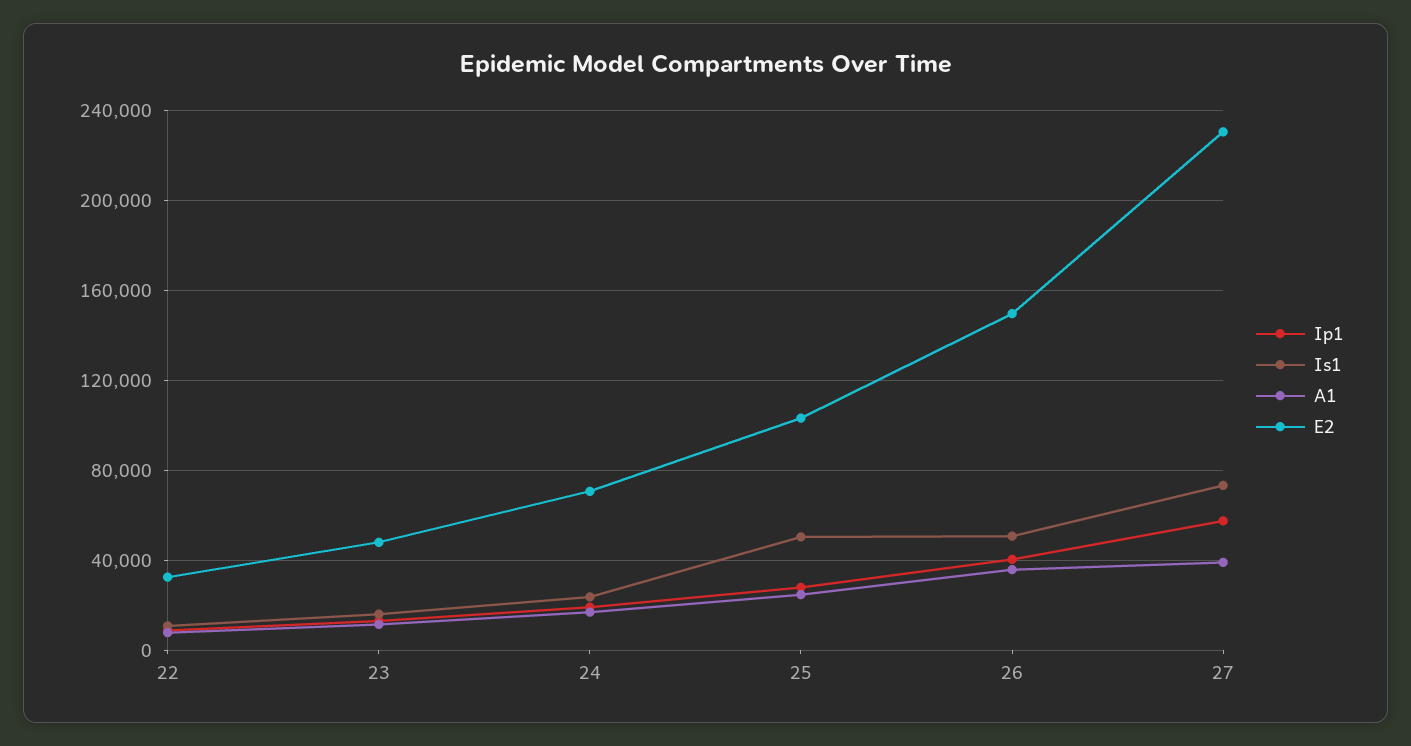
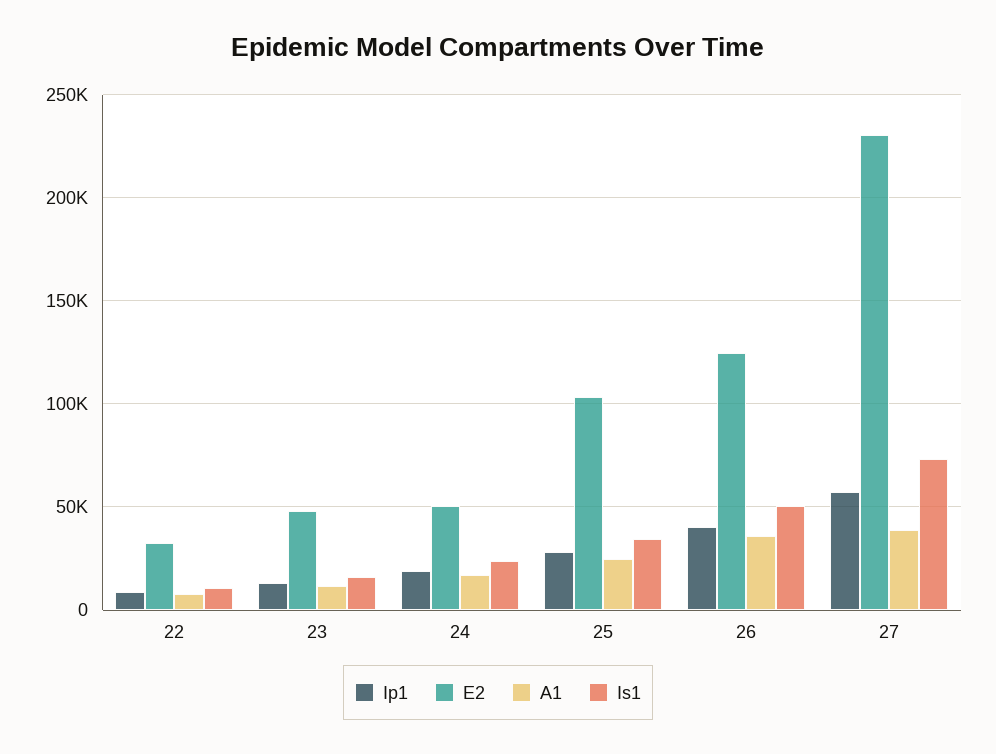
E2, 24: 70000 -> 50000
Is1, 25: 50000 -> 35000
E2, 26: 150000 -> 125000

